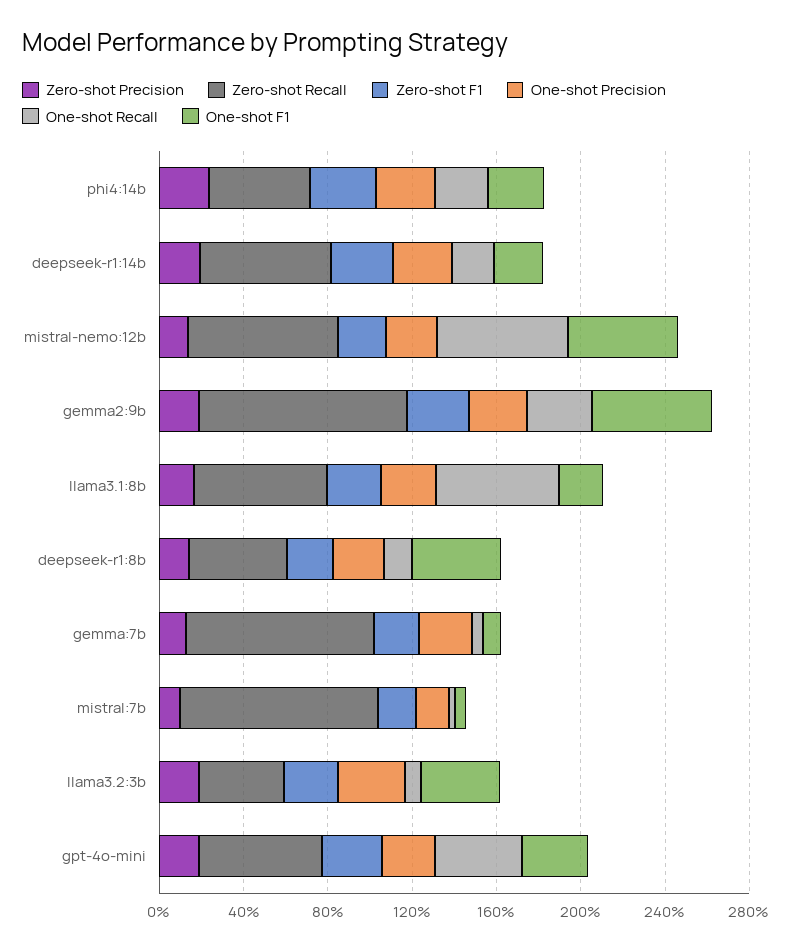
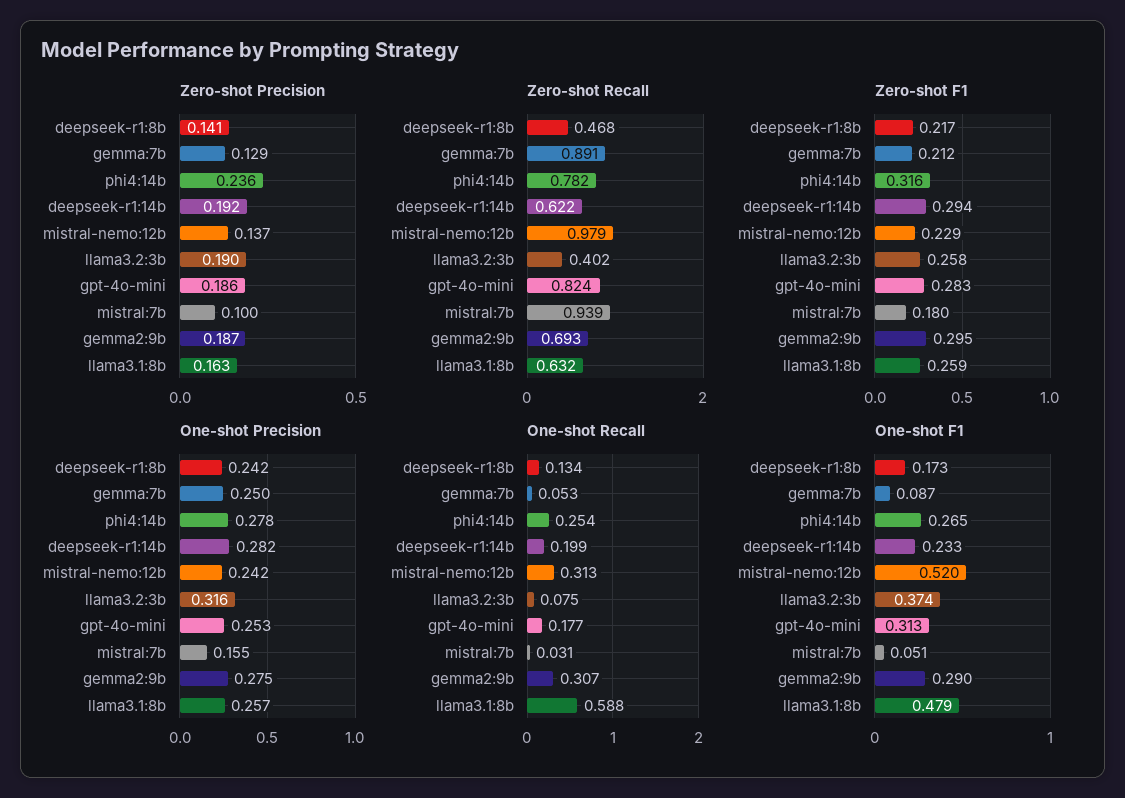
Zero-shot Recall, phi4:14b: 0.5 -> 0.782
Zero-shot Recall, mistral-nemo:12b: 0.7 -> 0.979
One-shot Recall, mistral-nemo:12b: 0.6 -> 0.313
Zero-shot Recall, gemma2:9b: 1 -> 0.693
One-shot F1, gemma2:9b: 0.6 -> 0.29
One-shot F1, llama3.1:8b: 0.2 -> 0.479
One-shot F1, deepseek-r1:8b: 0.4 -> 0.173
Zero-shot Recall, gpt-4o-mini: 0.6 -> 0.824
One-shot Recall, gpt-4o-mini: 0.4 -> 0.177

